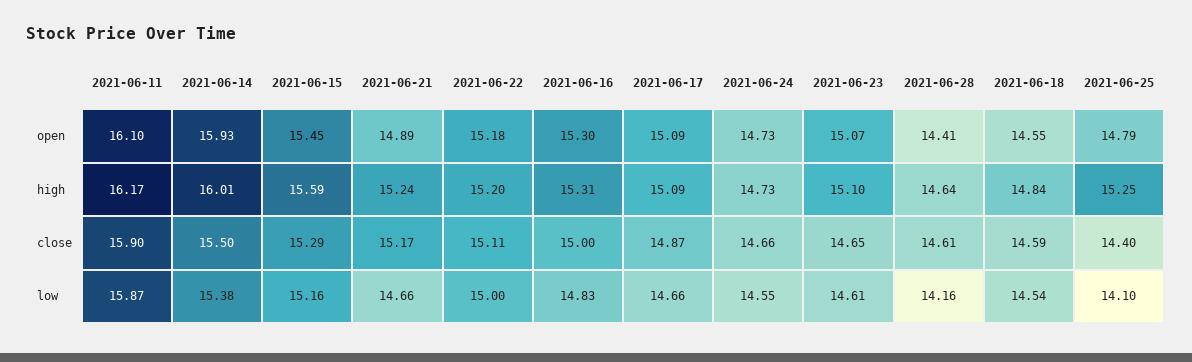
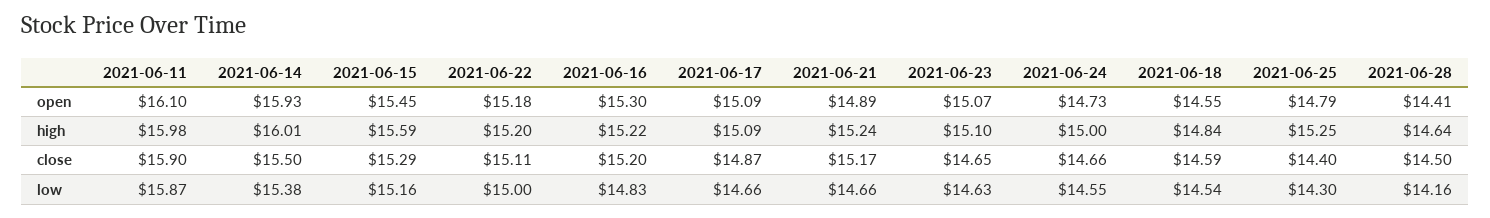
2021-06-11, high: 16.17 -> 15.98
2021-06-16, high: 15.31 -> 15.22
2021-06-24, high: 14.73 -> 15
2021-06-16, close: 15 -> 15.2
2021-06-28, close: 14.61 -> 14.5
2021-06-23, low: 14.61 -> 14.63
2021-06-25, low: 14.1 -> 14.3

